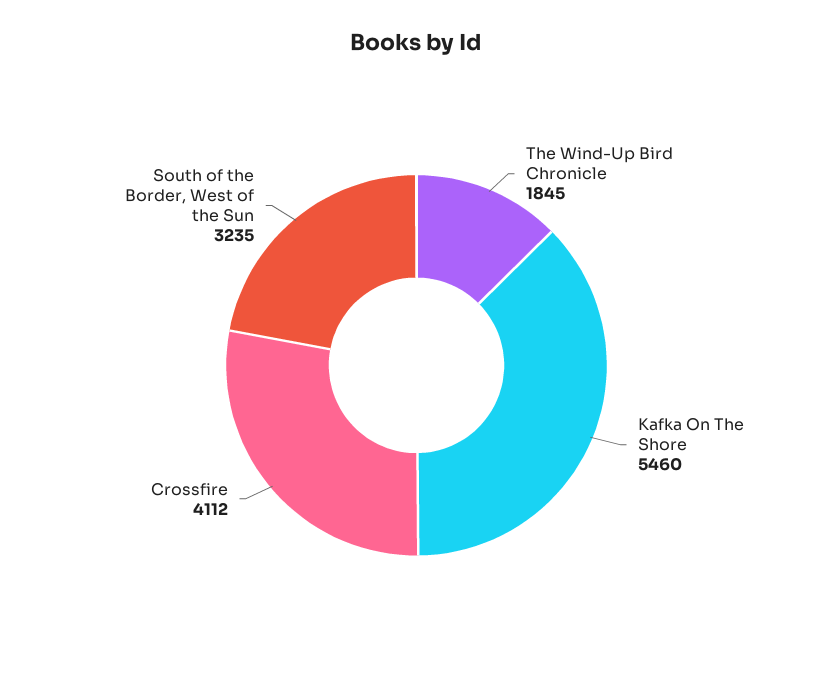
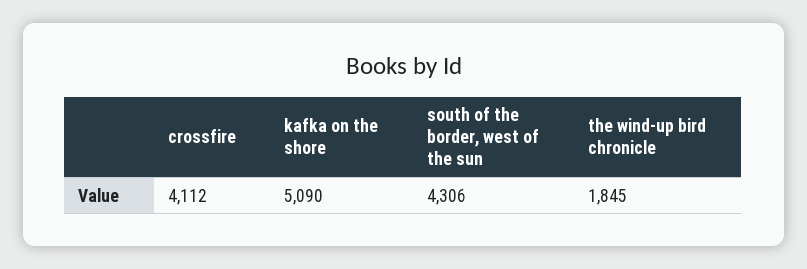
Kafka On The Shore: 5460 -> 5090
South of the Border, West of the Sun: 3235 -> 4306

